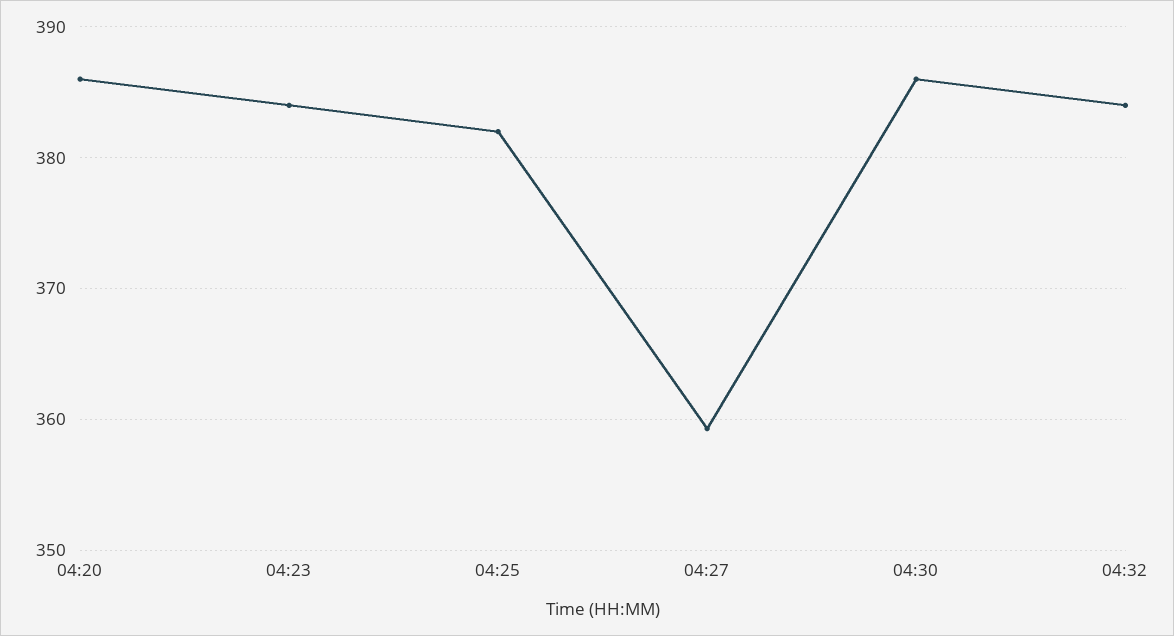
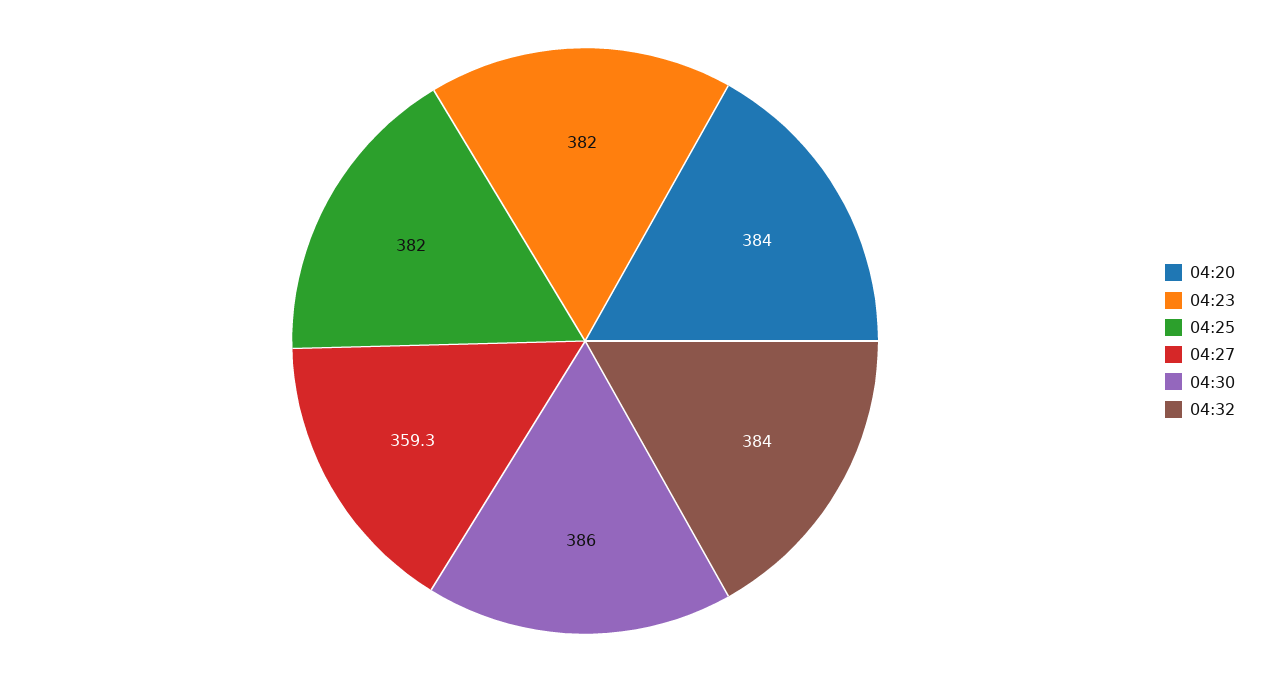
04:20: 386 -> 384
04:23: 384 -> 382

